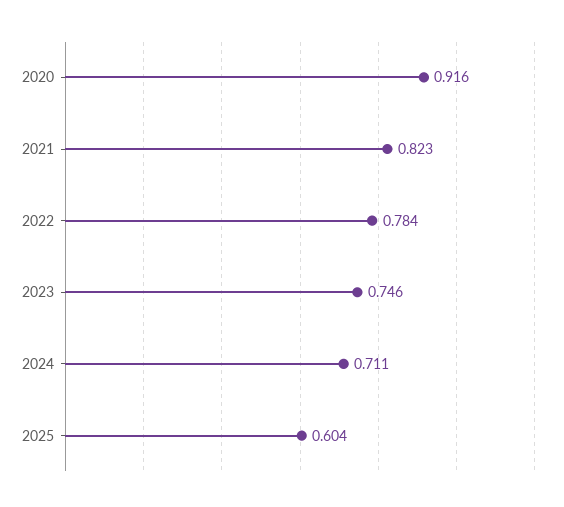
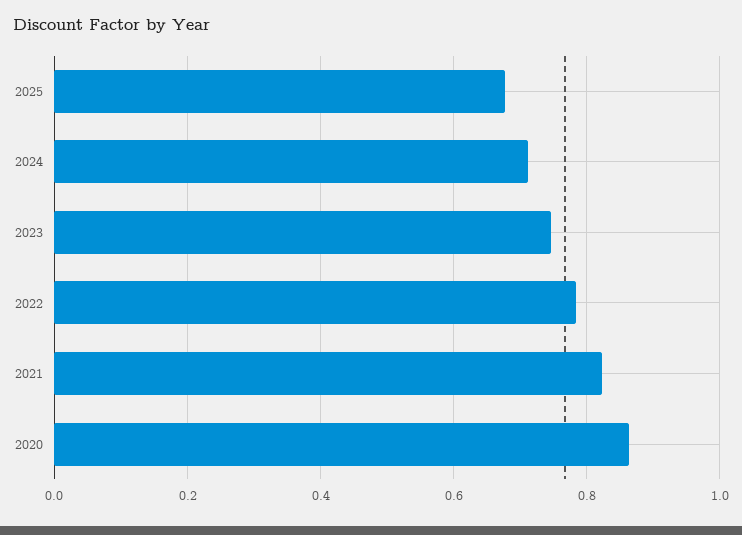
2020: 0.916 -> 0.86
2025: 0.604 -> 0.68

